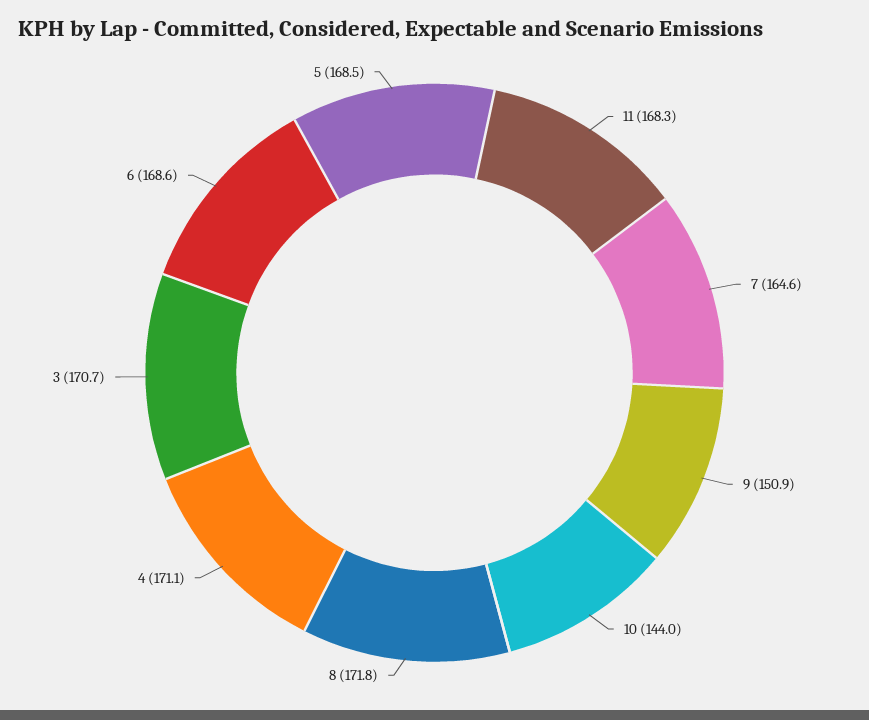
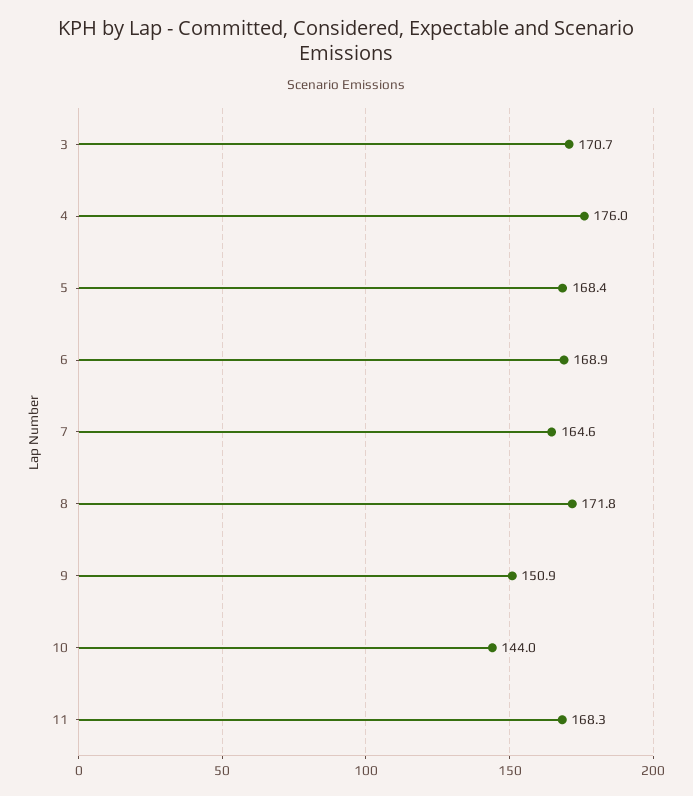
4: 171.1 -> 176
6: 168.6 -> 168.9
5: 168.5 -> 168.4

